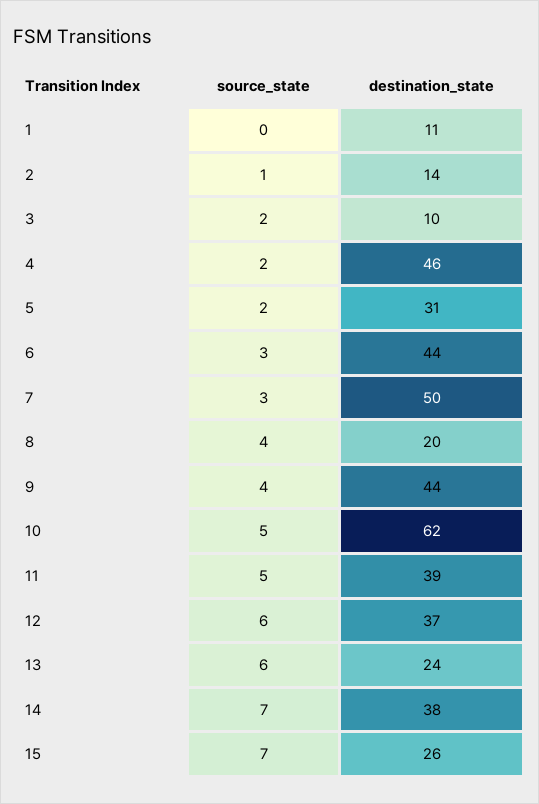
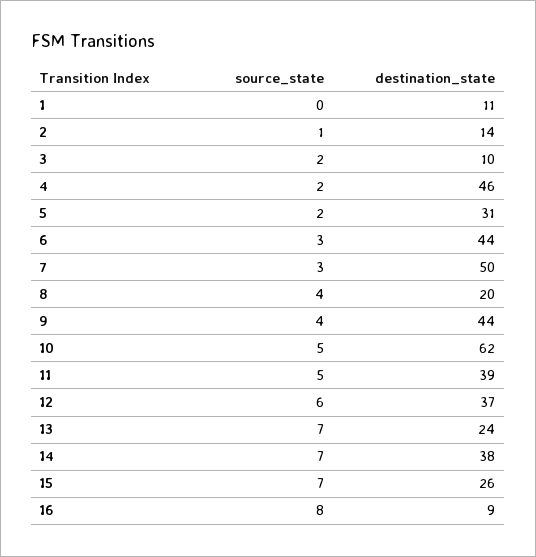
source_state, 13: 6 -> 7
source_state, 16: none -> 8
destination_state, 16: none -> 9

